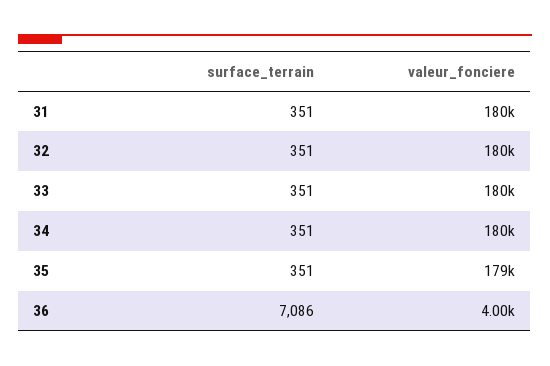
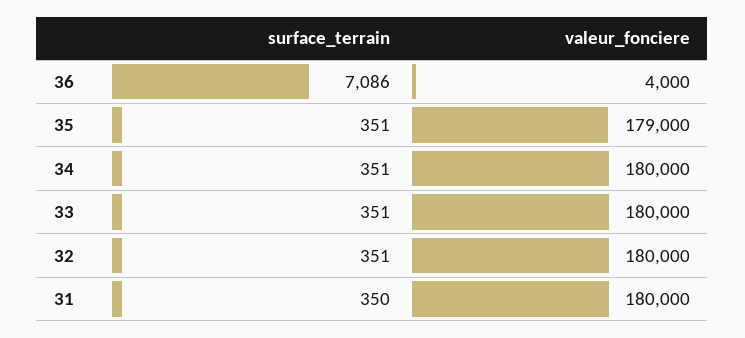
surface_terrain, 31: 351 -> 350

